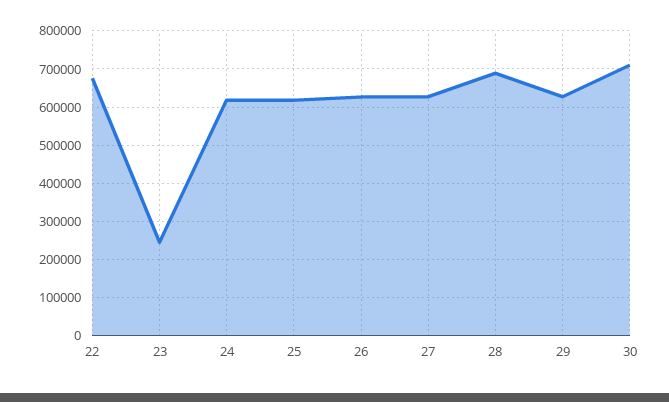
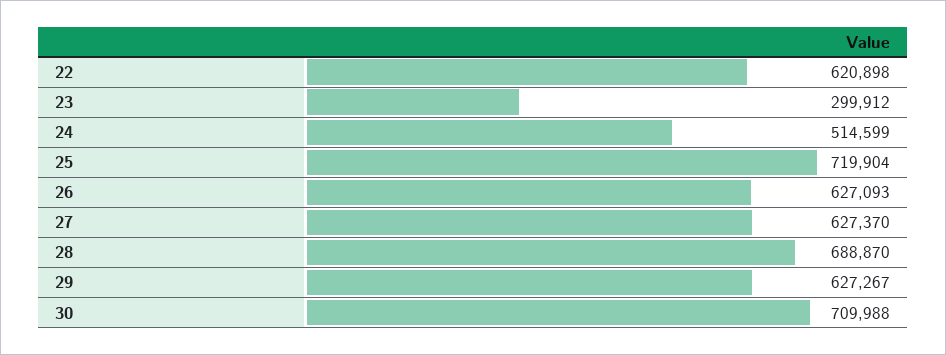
22: 680000 -> 620898
23: 240000 -> 299912
24: 620000 -> 514599
25: 620000 -> 719904

